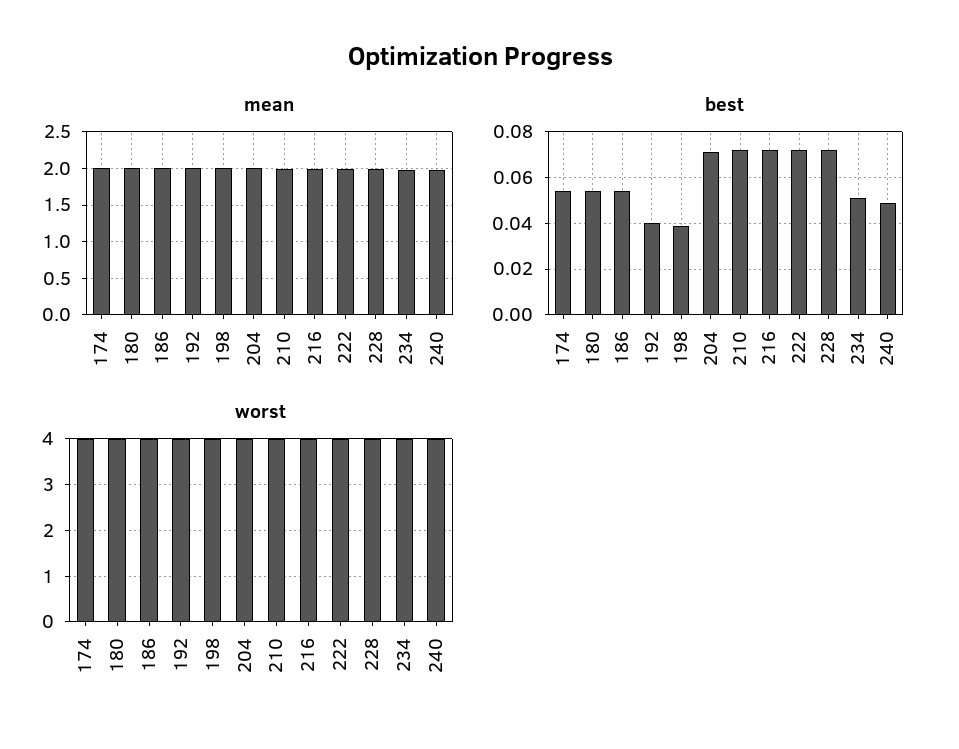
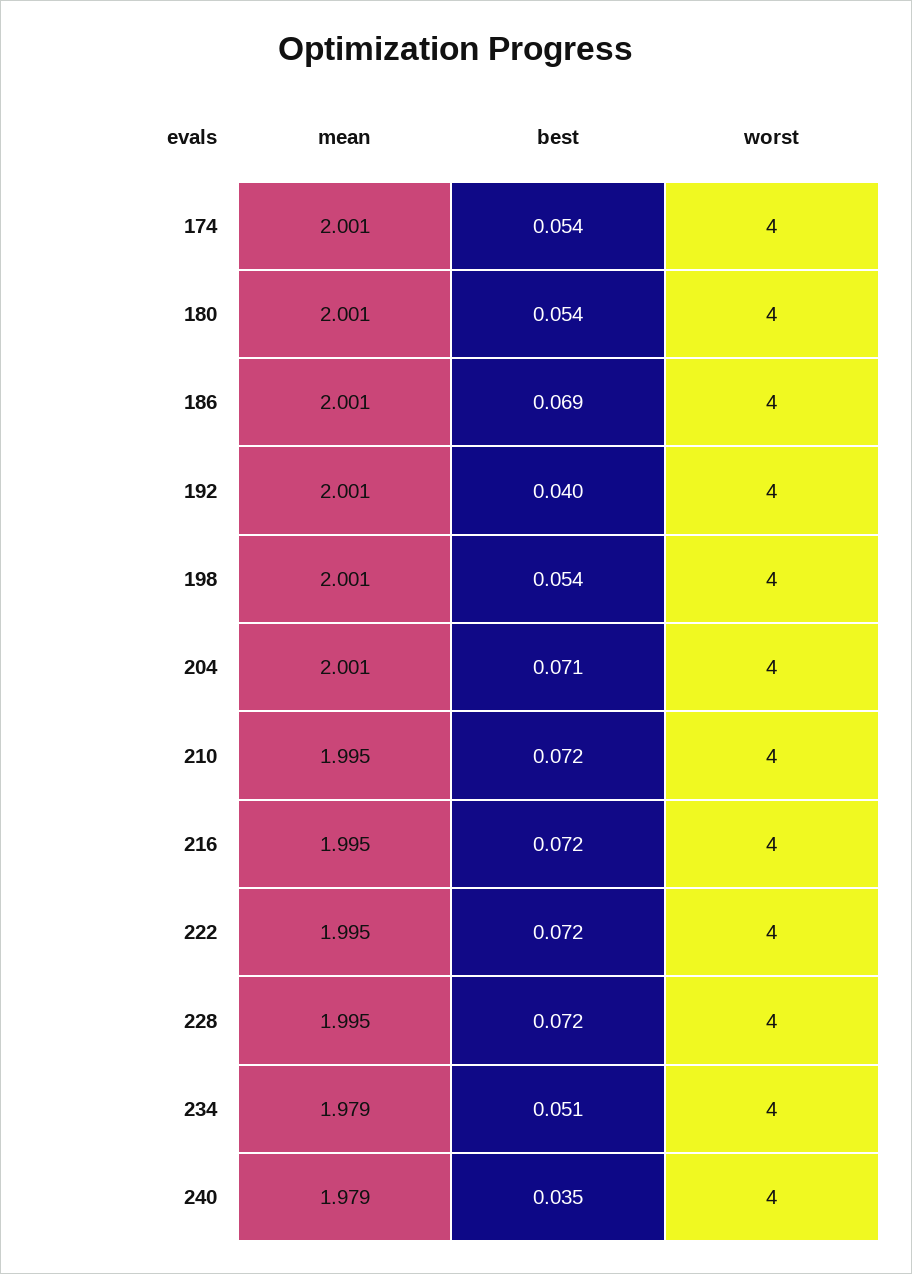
best, 186: 0.055 -> 0.069
best, 198: 0.04 -> 0.054
best, 240: 0.05 -> 0.035

